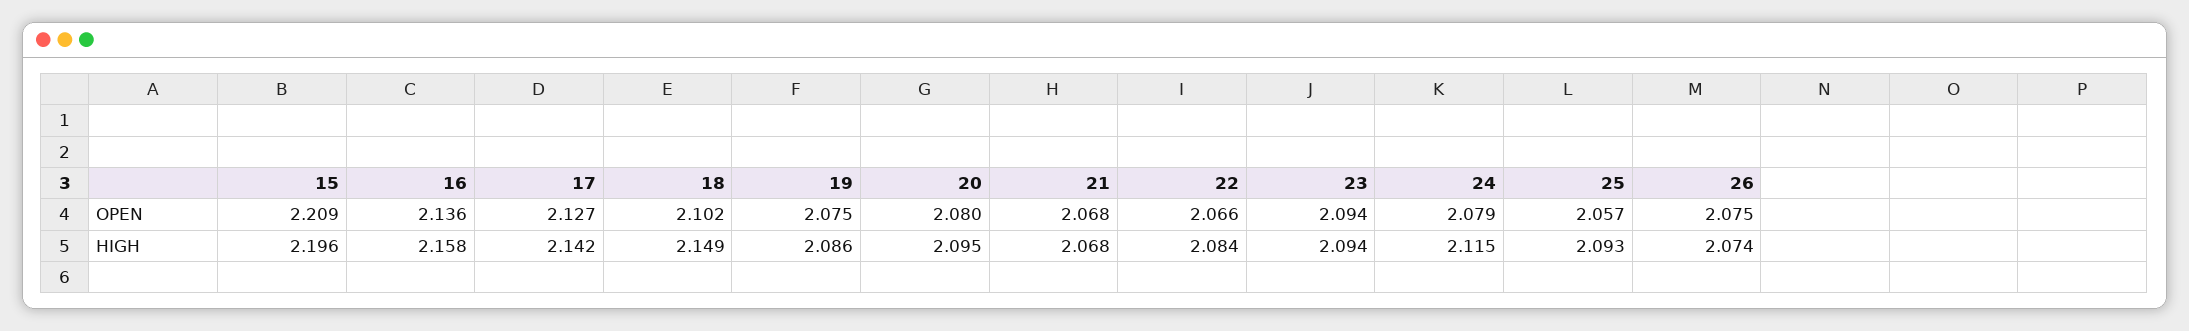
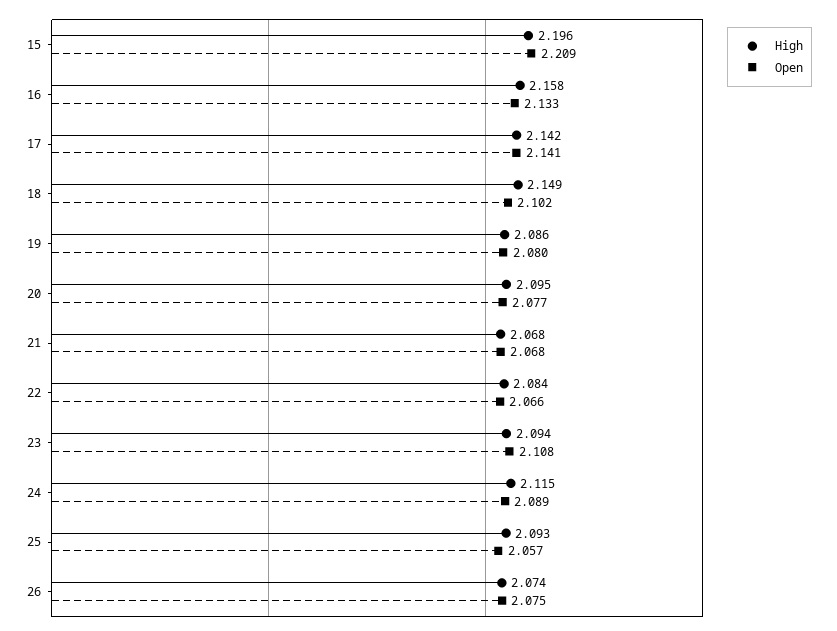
OPEN, 16: 2.136 -> 2.133
OPEN, 17: 2.127 -> 2.141
OPEN, 19: 2.075 -> 2.08
OPEN, 20: 2.08 -> 2.077
OPEN, 23: 2.094 -> 2.108
OPEN, 24: 2.079 -> 2.089

